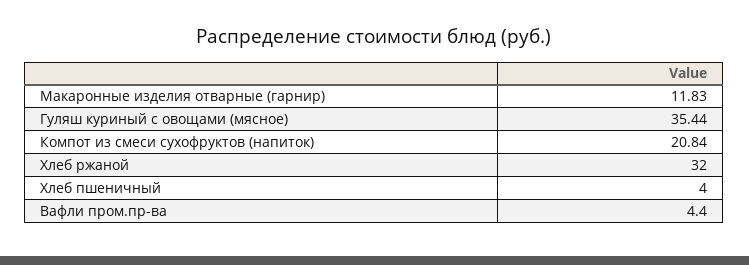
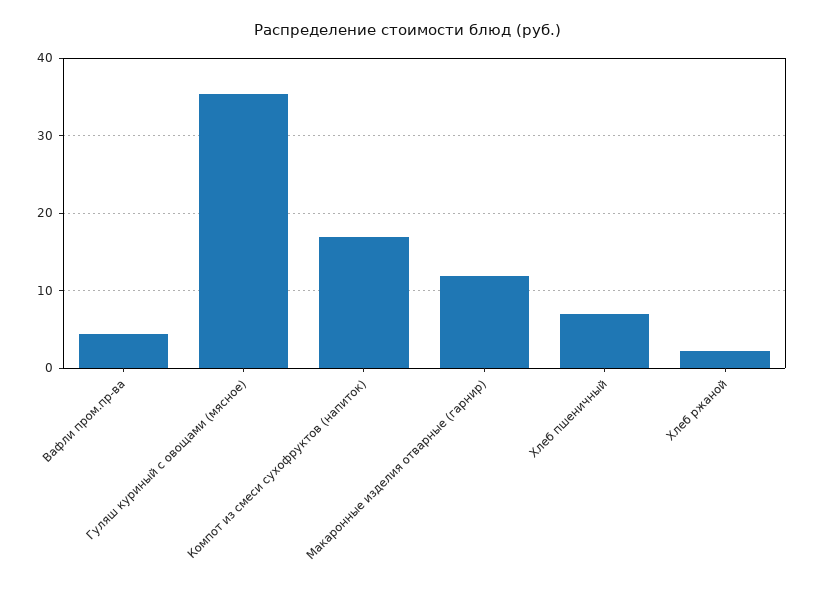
Компот из смеси сухофруктов (напиток): 20.84 -> 17
Хлеб ржаной: 32 -> 2
Хлеб пшеничный: 4 -> 7

